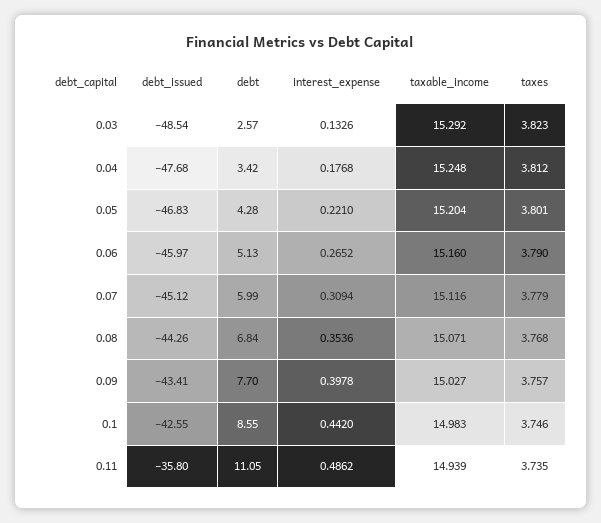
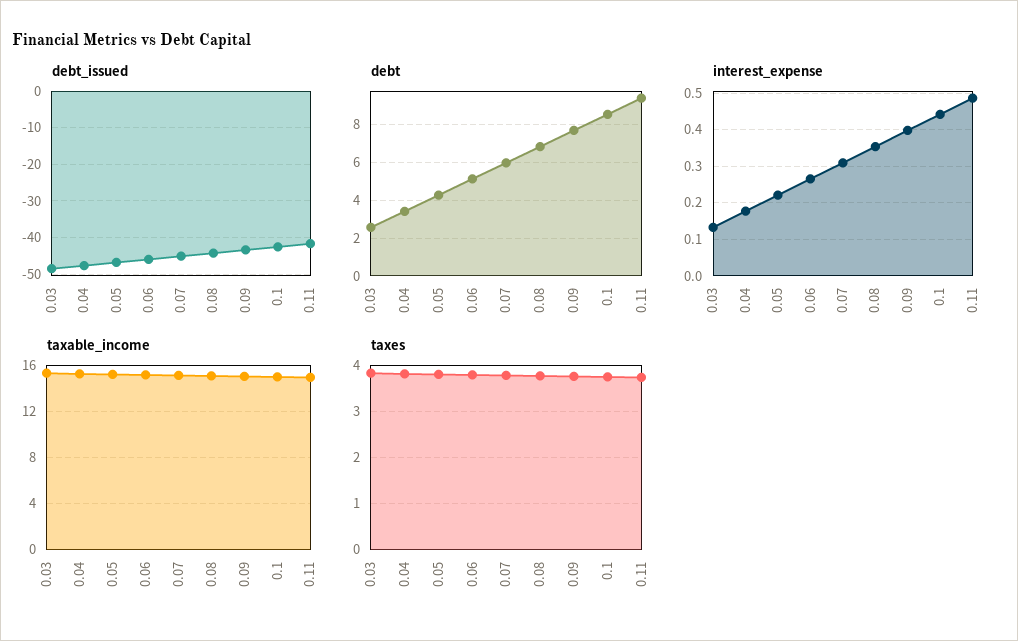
debt_issued, 0.11: -35.8 -> -42
debt, 0.11: 11.05 -> 9.5

